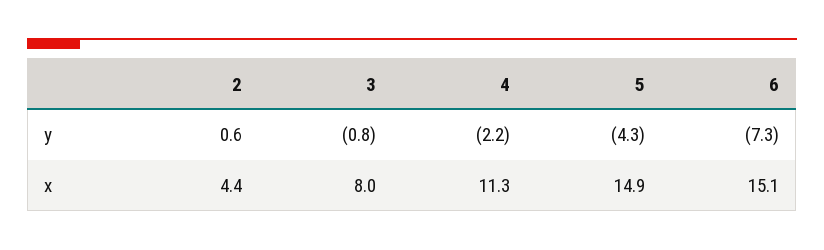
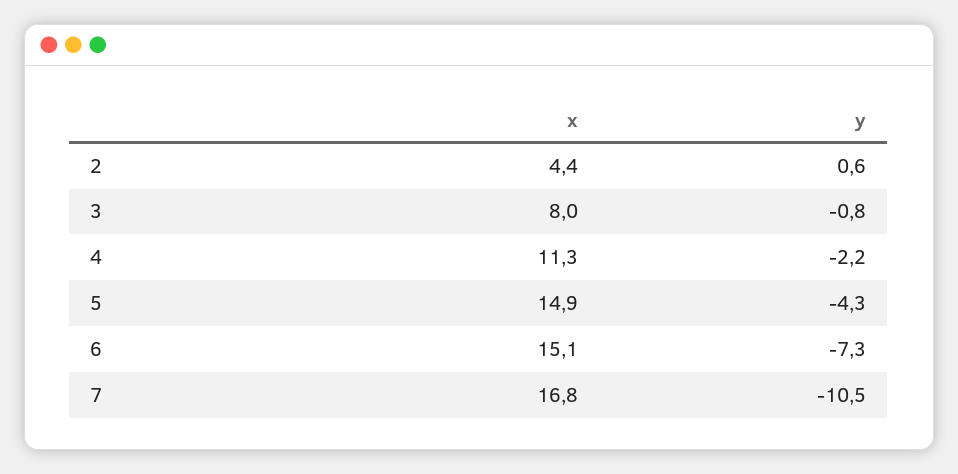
7, x: none -> 16.8
7, y: none -> -10.5

